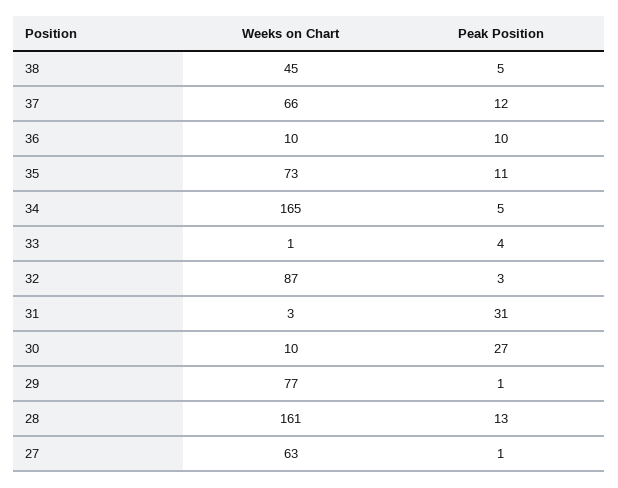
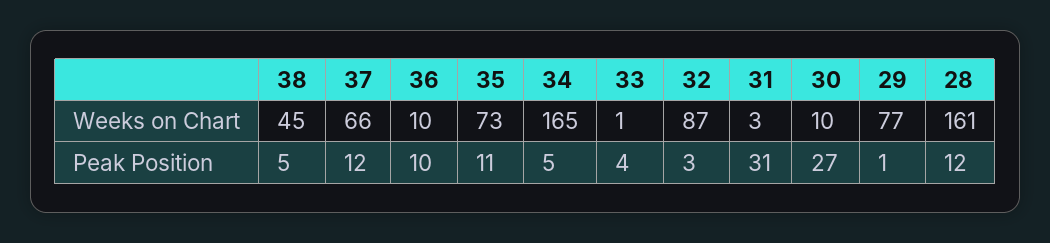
Peak Position, 28: 13 -> 12
Weeks on Chart, 27: 63 -> none
Peak Position, 27: 1 -> none

